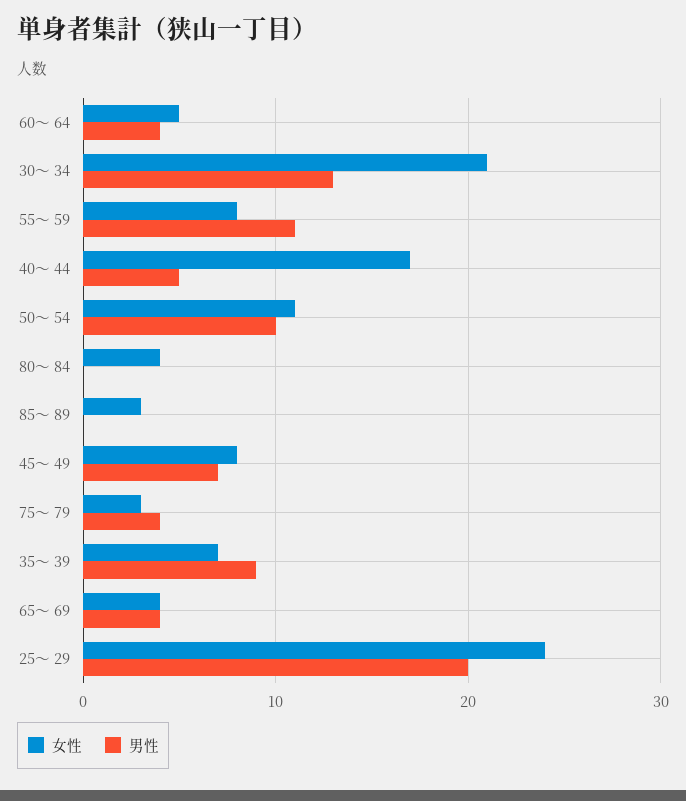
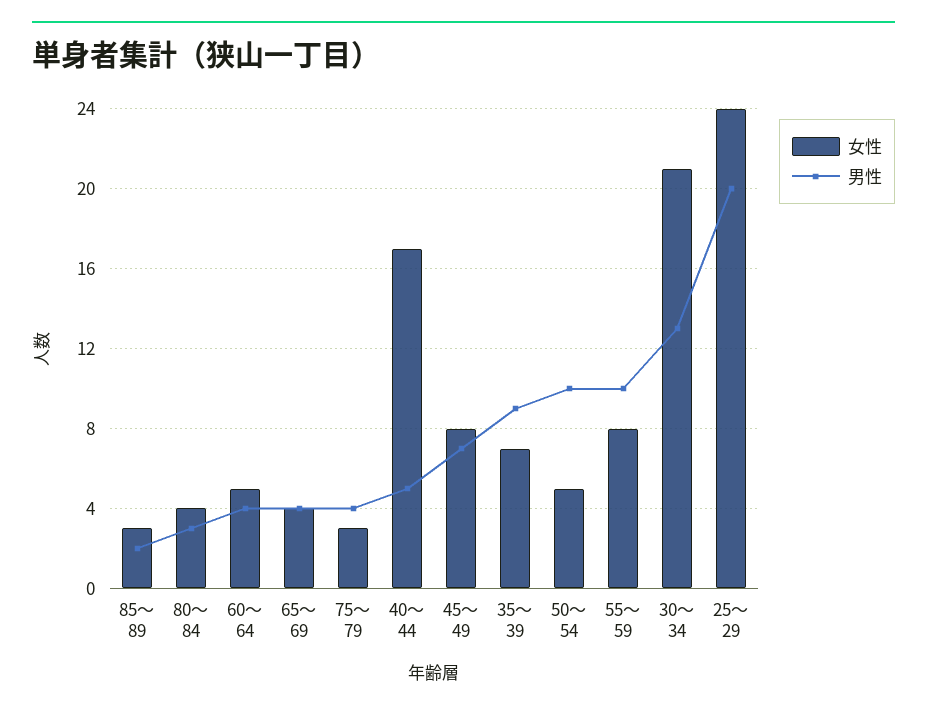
男性, 55～ 59: 11 -> 10
女性, 50～ 54: 11 -> 5
男性, 80～ 84: 0 -> 3
男性, 85～ 89: 0 -> 2

